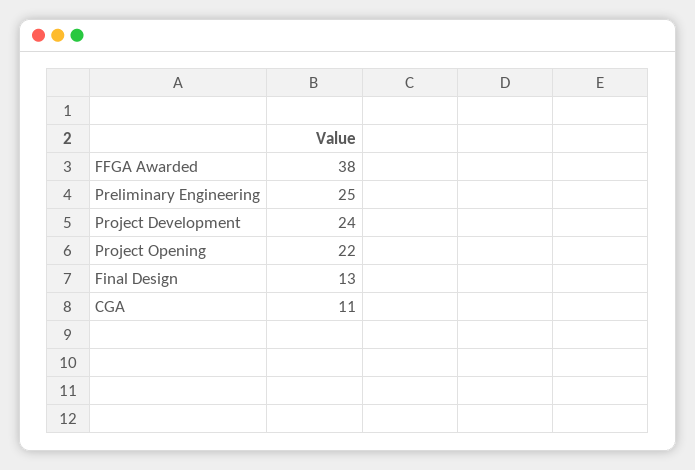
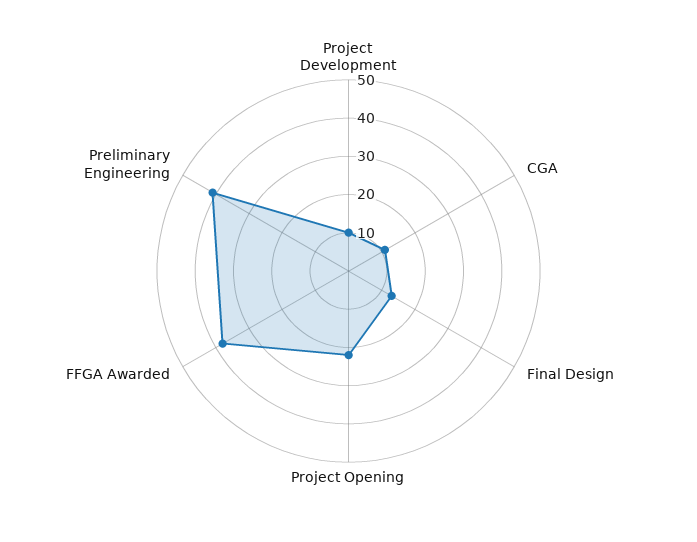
Preliminary Engineering: 25 -> 40
Project Development: 24 -> 10

